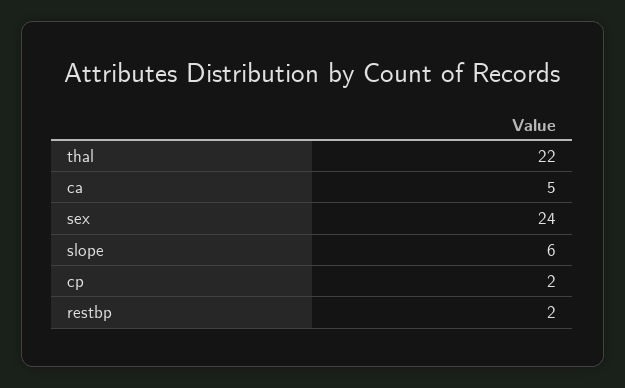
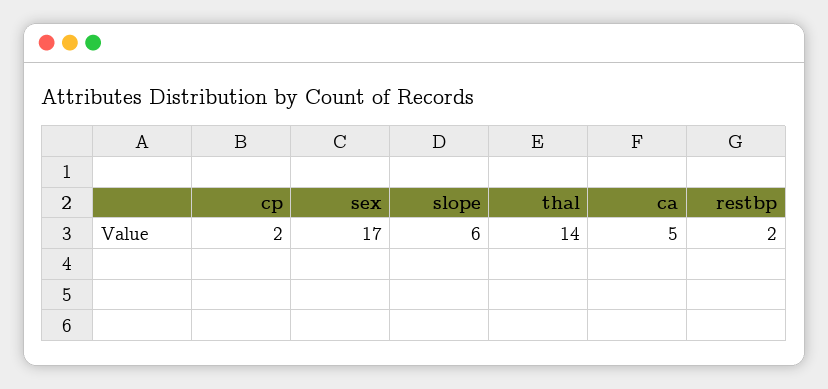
thal: 22 -> 14
sex: 24 -> 17

